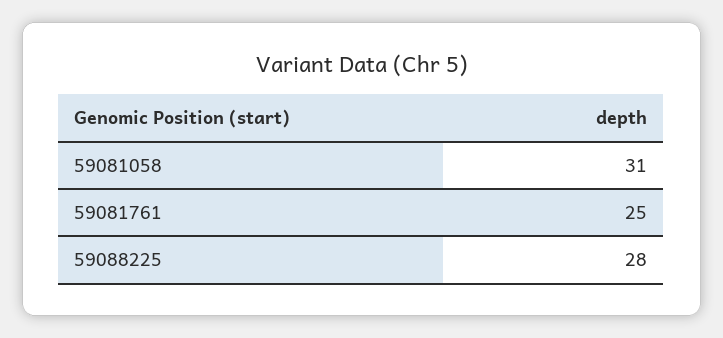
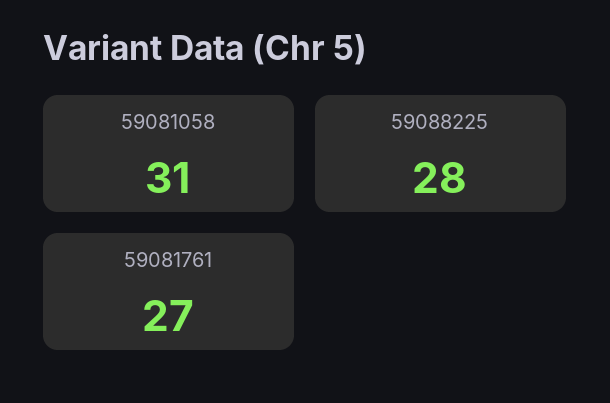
59081761: 25 -> 27

